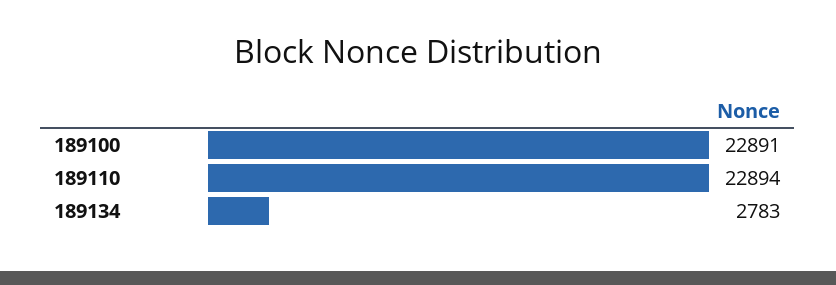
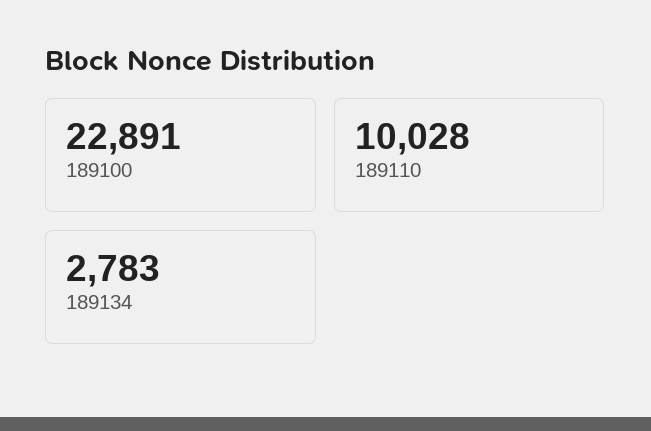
189110: 22894 -> 10028

